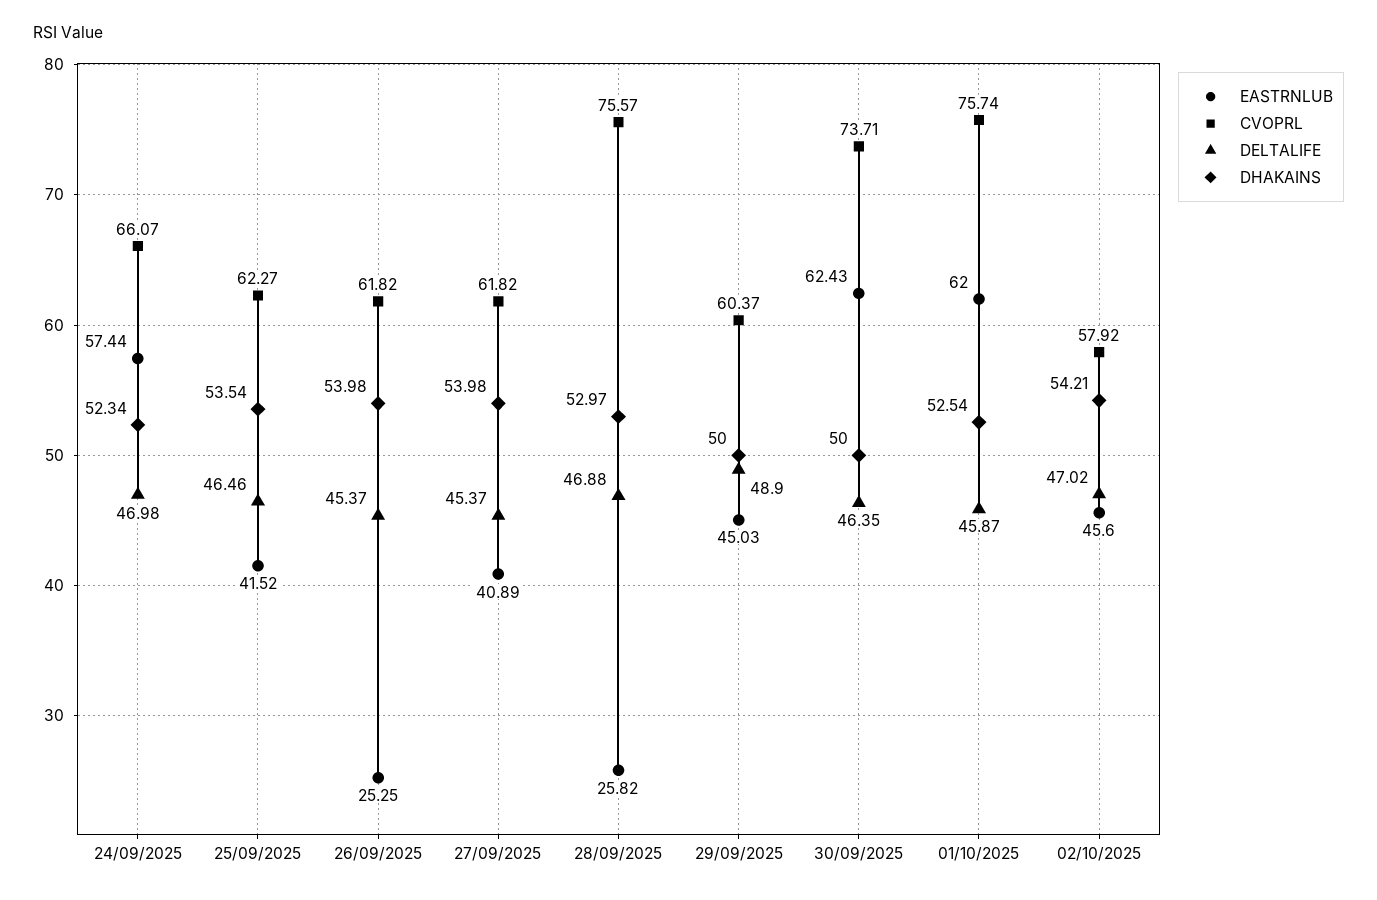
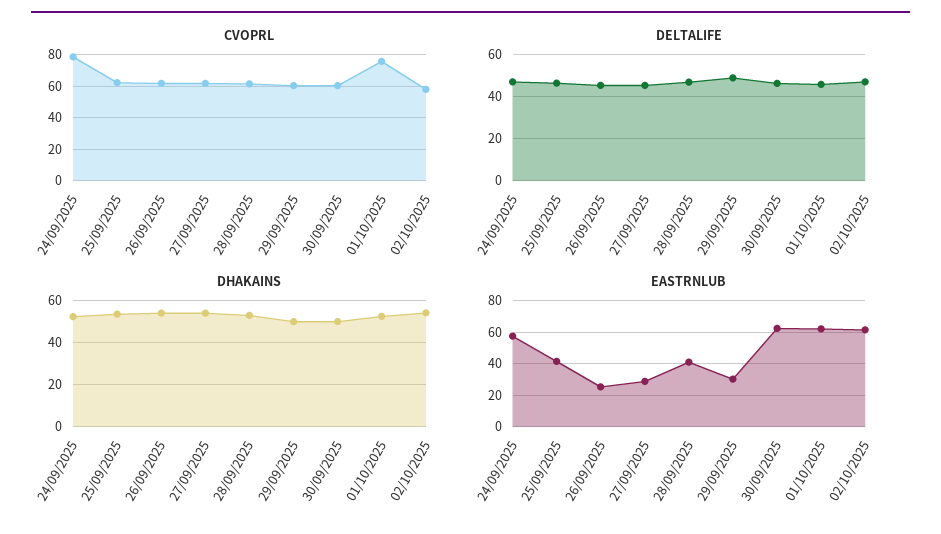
CVOPRL, 24/09/2025: 66.07 -> 80
EASTRNLUB, 27/09/2025: 40.89 -> 30
EASTRNLUB, 28/09/2025: 25.82 -> 40
CVOPRL, 28/09/2025: 75.57 -> 60
EASTRNLUB, 29/09/2025: 45.03 -> 30
CVOPRL, 30/09/2025: 73.71 -> 60
EASTRNLUB, 02/10/2025: 45.6 -> 60

